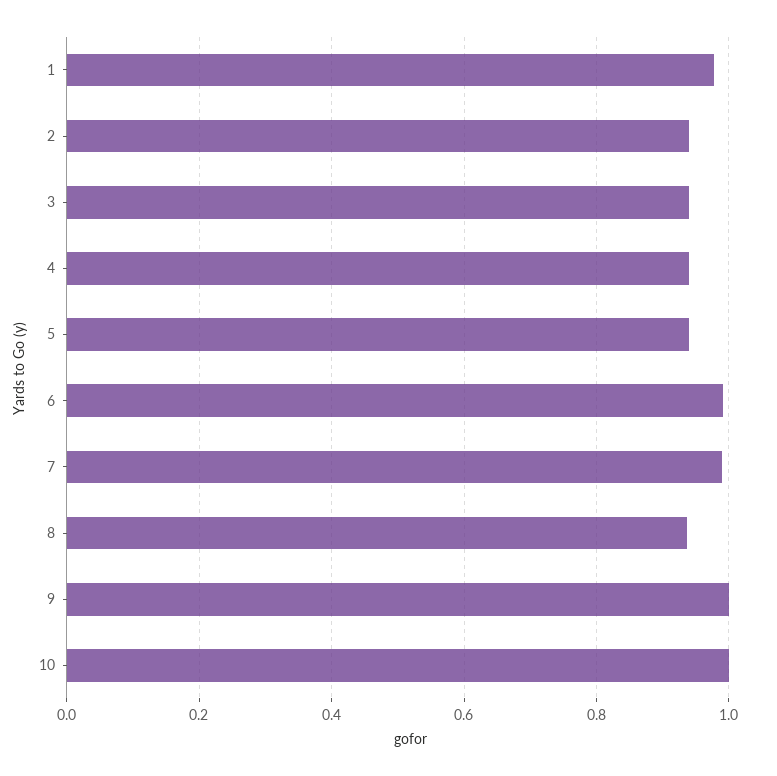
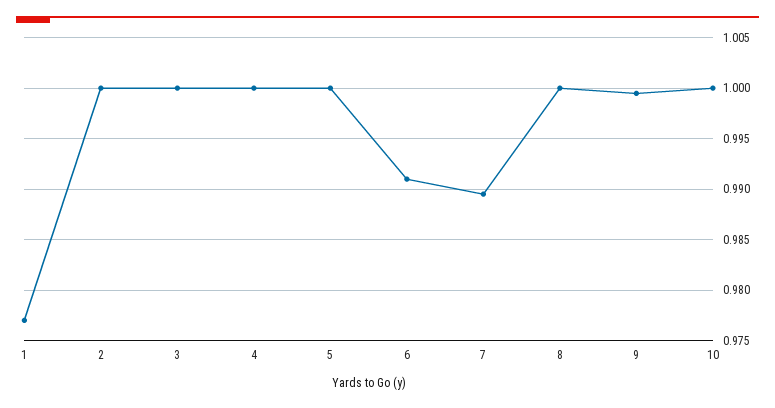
2: 0.94 -> 1
3: 0.94 -> 1
4: 0.94 -> 1
5: 0.94 -> 1
8: 0.94 -> 1

